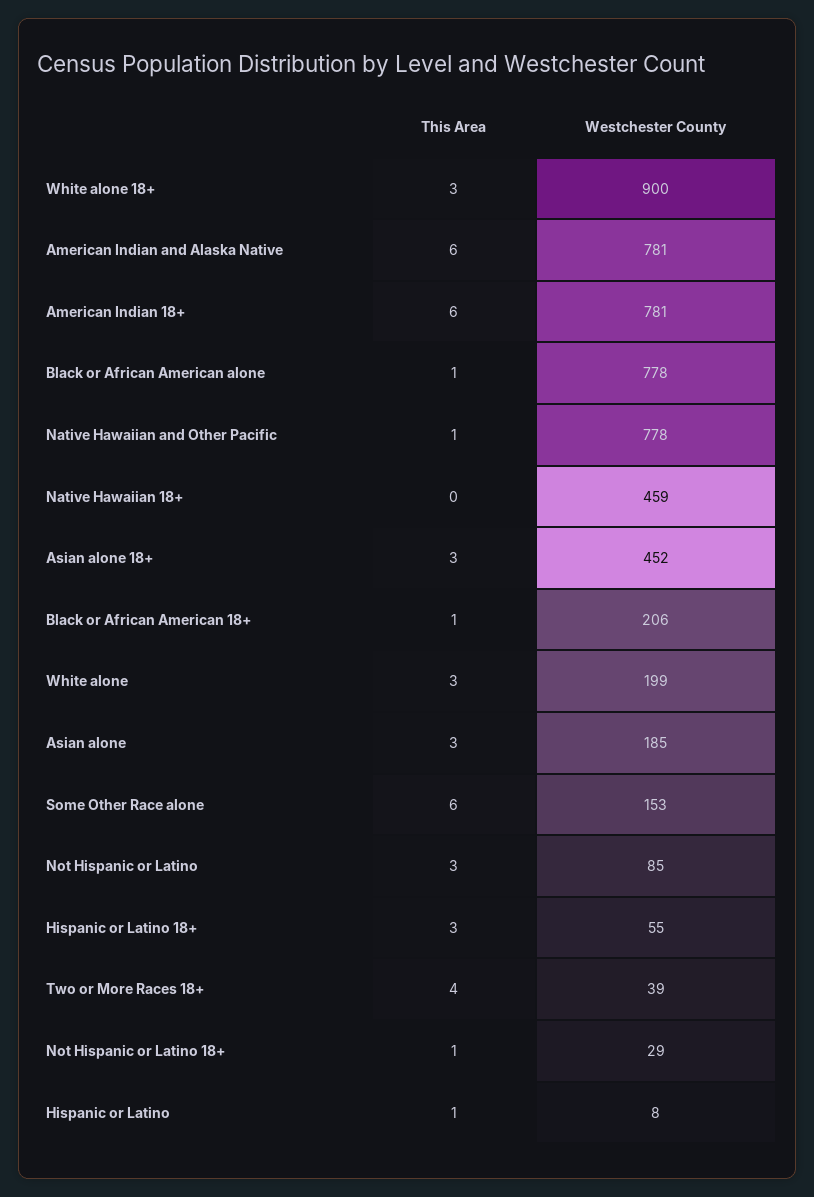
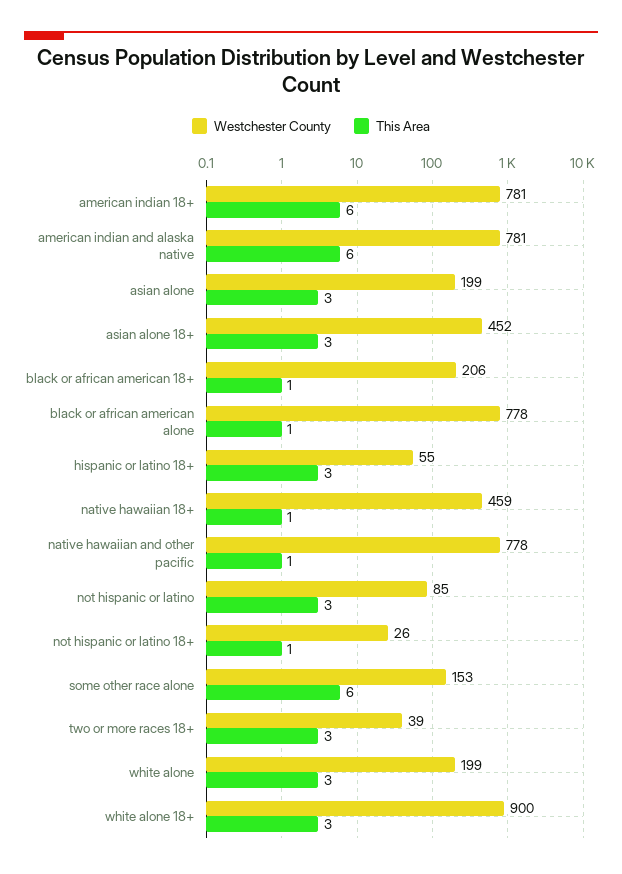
This Area, Native Hawaiian 18+: 0 -> 1
Westchester County, Asian alone: 185 -> 199
This Area, Two or More Races 18+: 4 -> 3
Westchester County, Not Hispanic or Latino 18+: 29 -> 26
This Area, Hispanic or Latino: 1 -> none
Westchester County, Hispanic or Latino: 8 -> none

